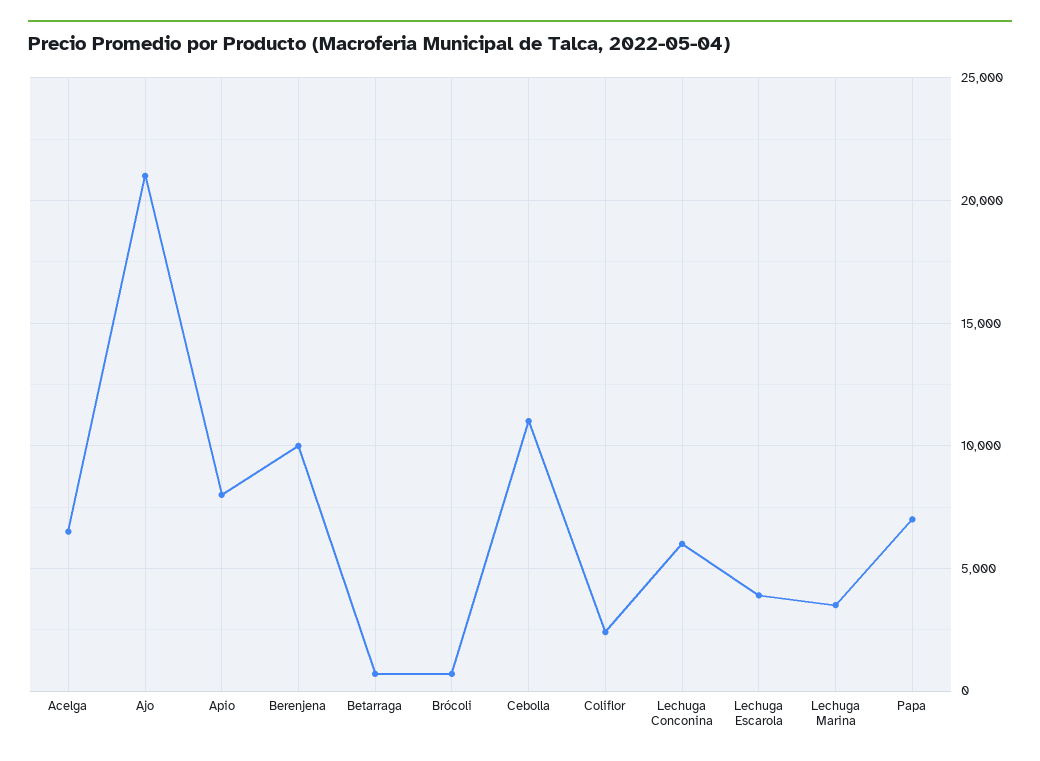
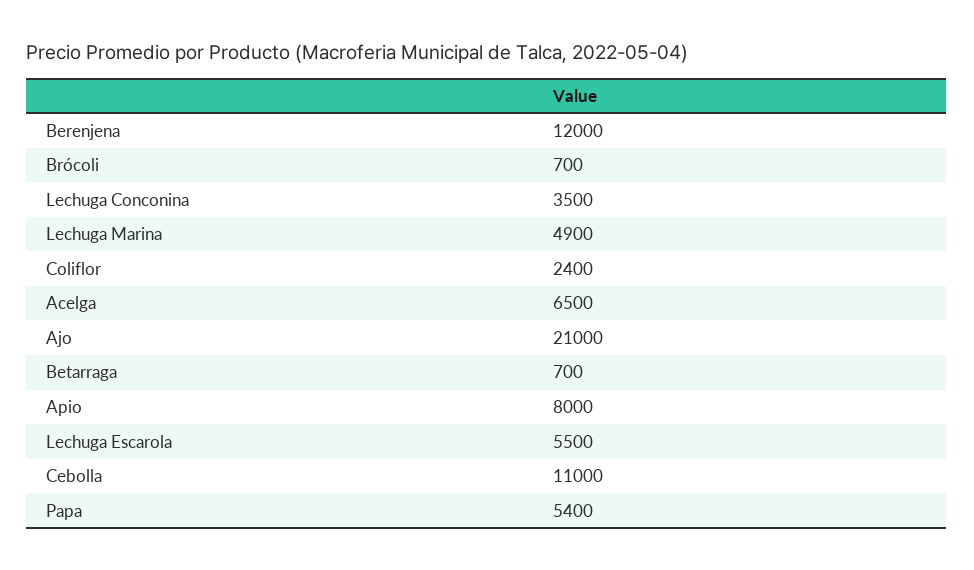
Berenjena: 10000 -> 12000
Lechuga Conconina: 6000 -> 3500
Lechuga Escarola: 4000 -> 5500
Lechuga Marina: 3500 -> 4900
Papa: 7000 -> 5400

